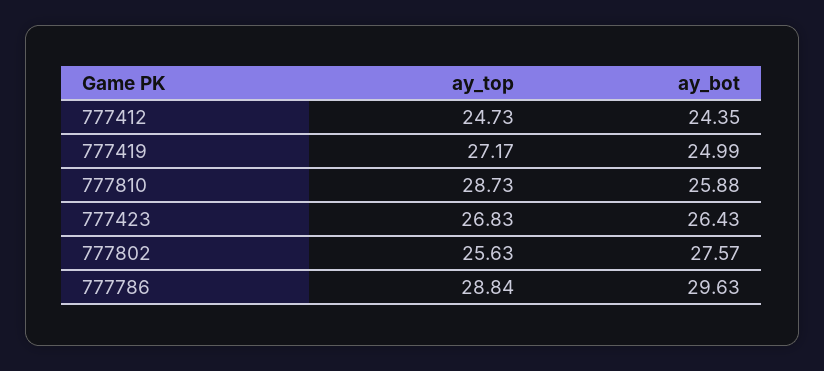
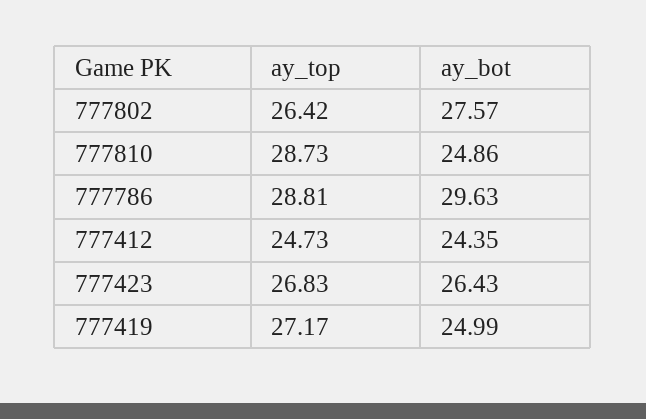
ay_bot, 777810: 25.88 -> 24.86
ay_top, 777802: 25.63 -> 26.42
ay_top, 777786: 28.84 -> 28.81

